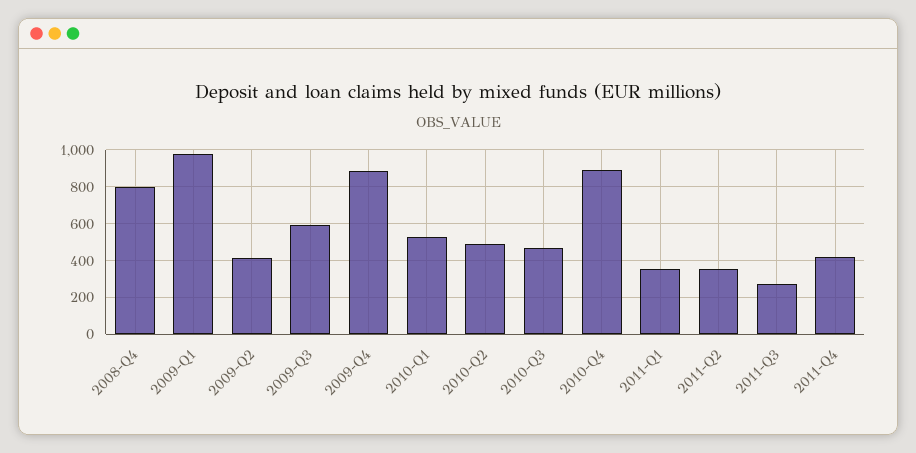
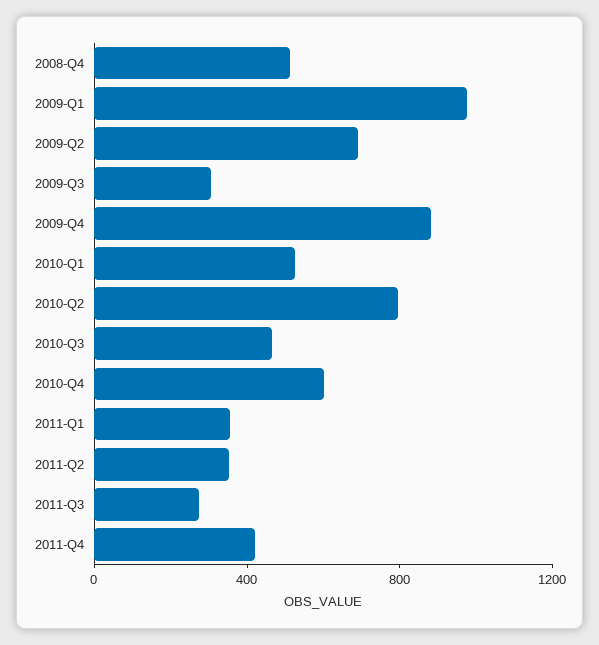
2008-Q4: 800 -> 500
2009-Q2: 400 -> 700
2009-Q3: 600 -> 300
2010-Q2: 500 -> 800
2010-Q4: 900 -> 600

